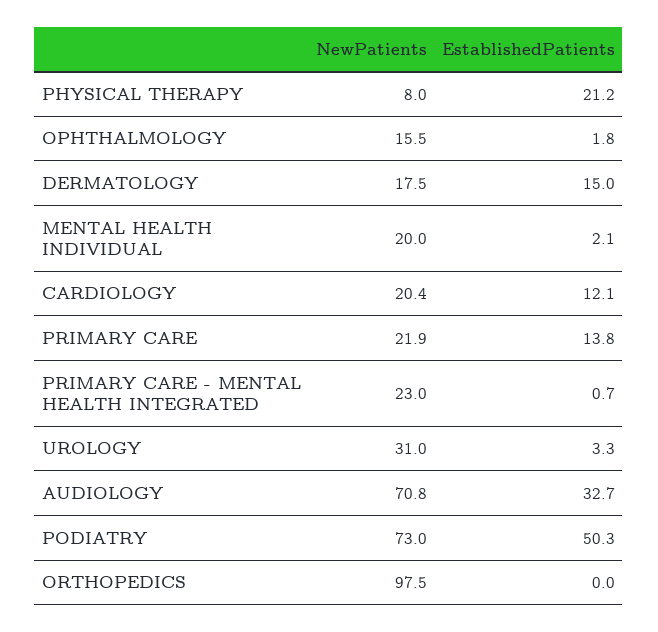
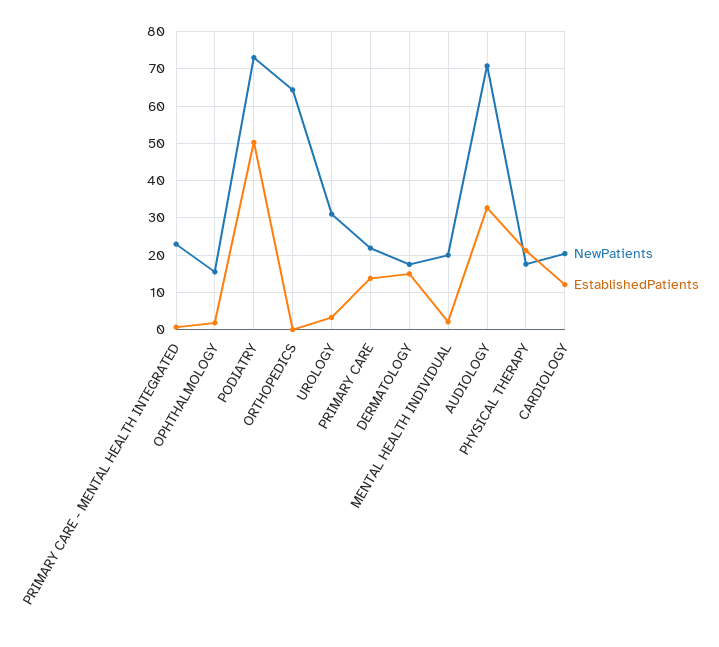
NewPatients, PHYSICAL THERAPY: 8 -> 18
NewPatients, ORTHOPEDICS: 97.5 -> 64

